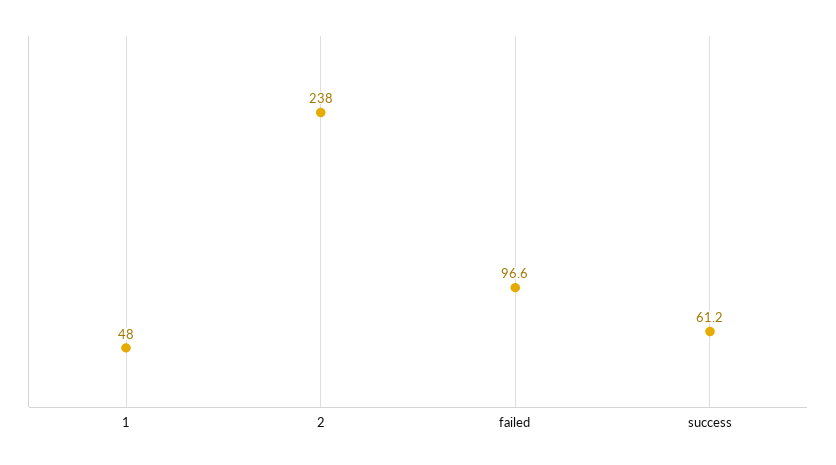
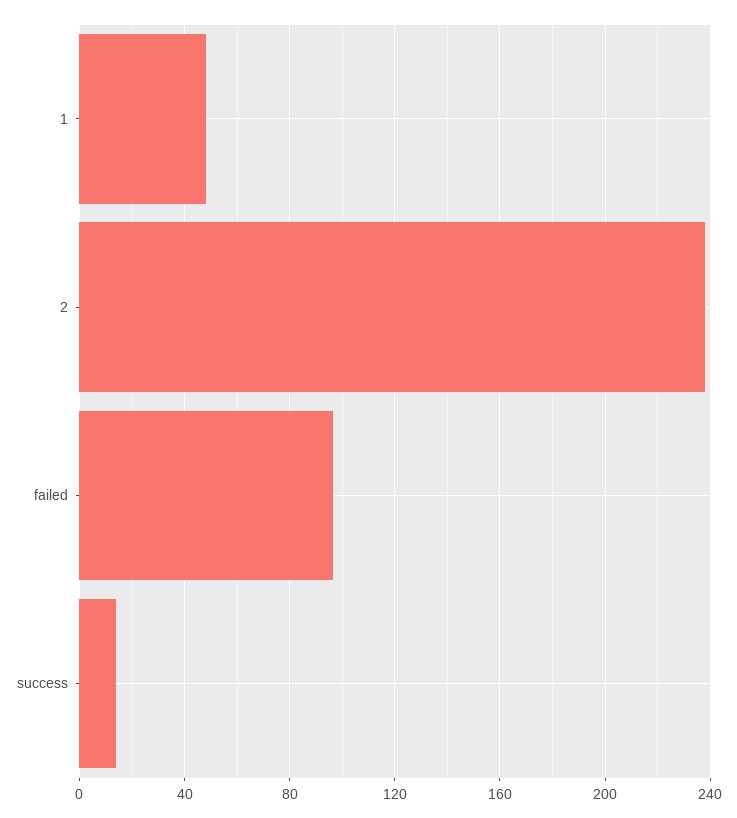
success: 61.2 -> 15

